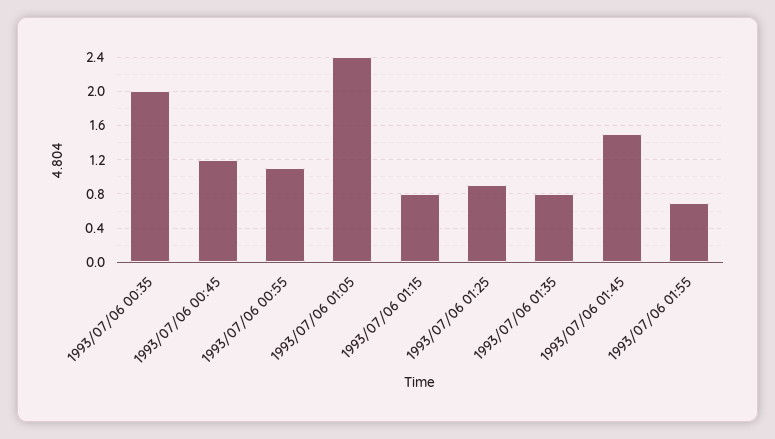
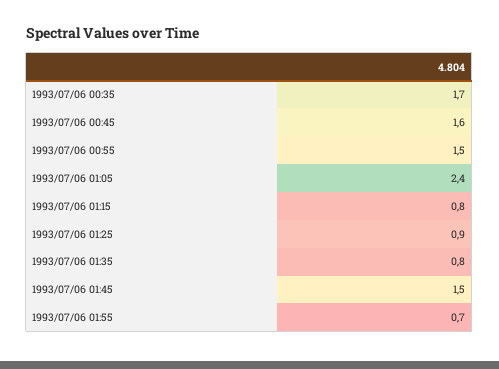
1993/07/06 00:35: 2 -> 1.7
1993/07/06 00:45: 1.2 -> 1.6
1993/07/06 00:55: 1.1 -> 1.5

